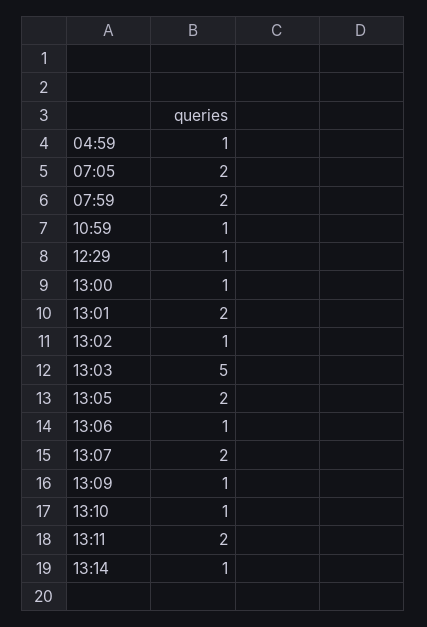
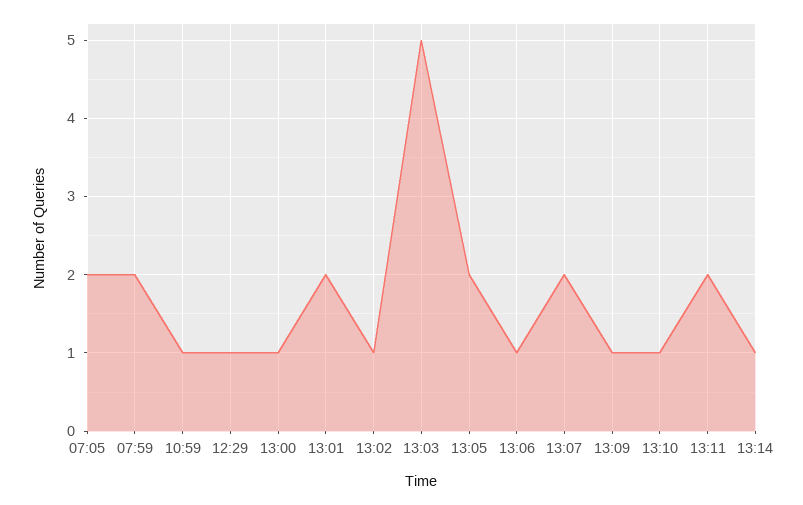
04:59: 1 -> none

